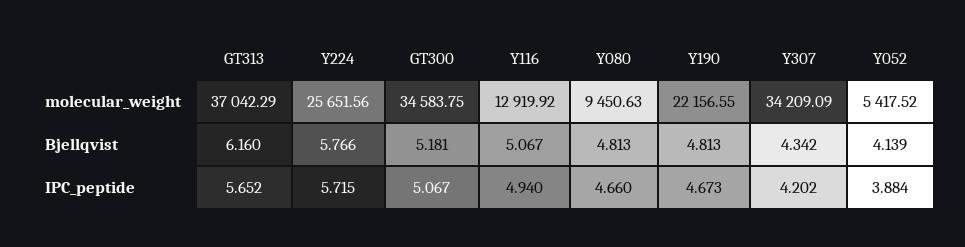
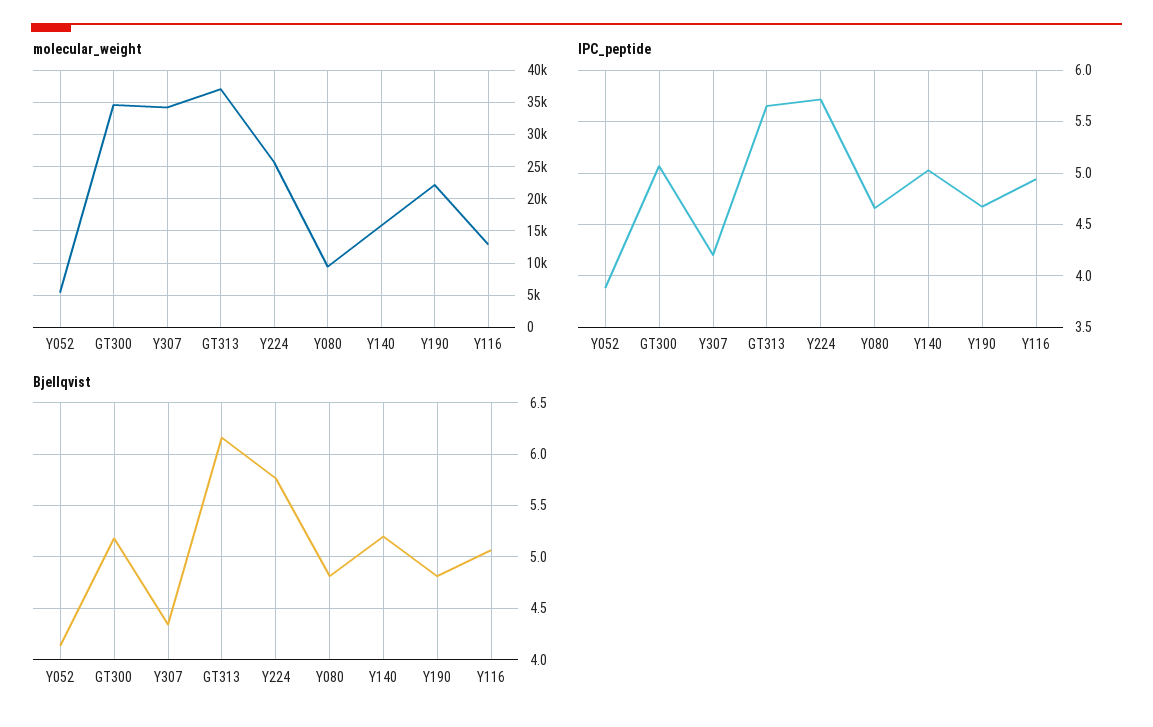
molecular_weight, Y140: none -> 16000
IPC_peptide, Y140: none -> 5
Bjellqvist, Y140: none -> 5.2

